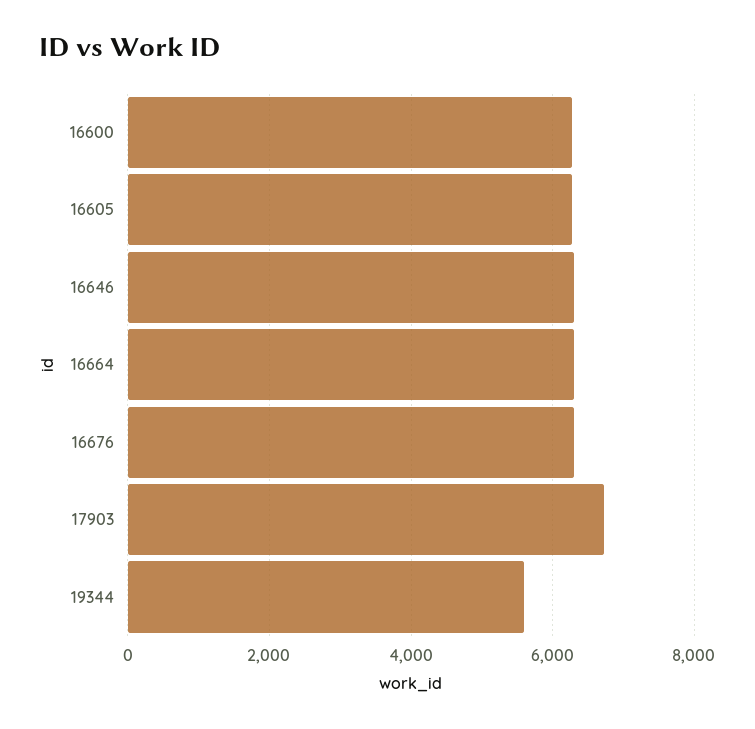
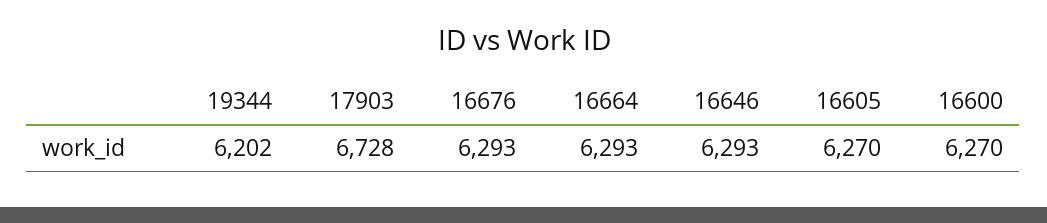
19344: 5600 -> 6202

